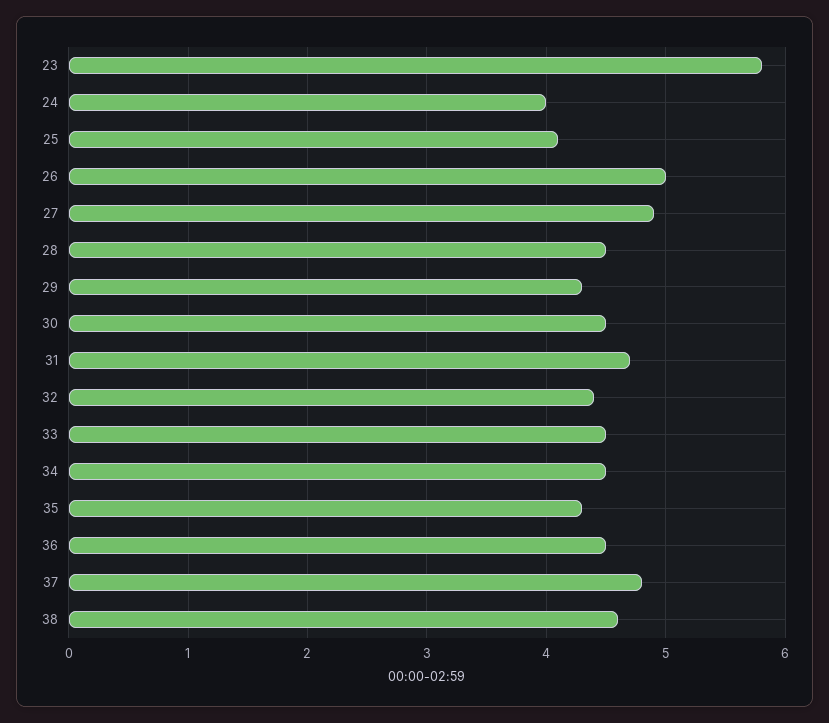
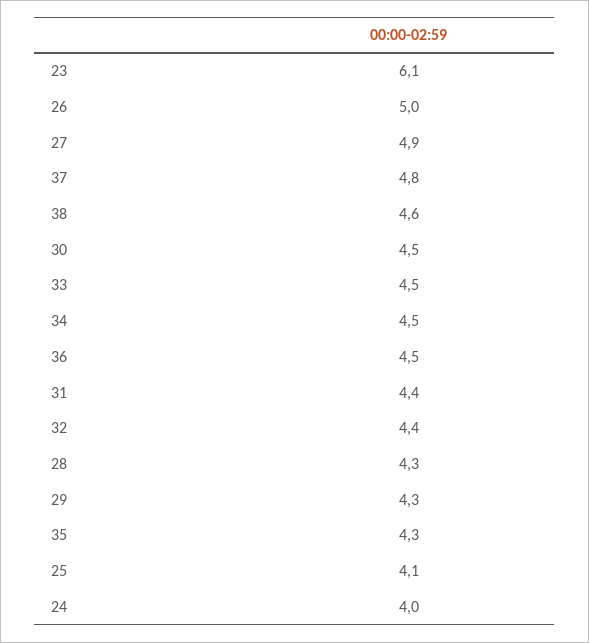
23: 5.8 -> 6.1
28: 4.5 -> 4.3
31: 4.7 -> 4.4

